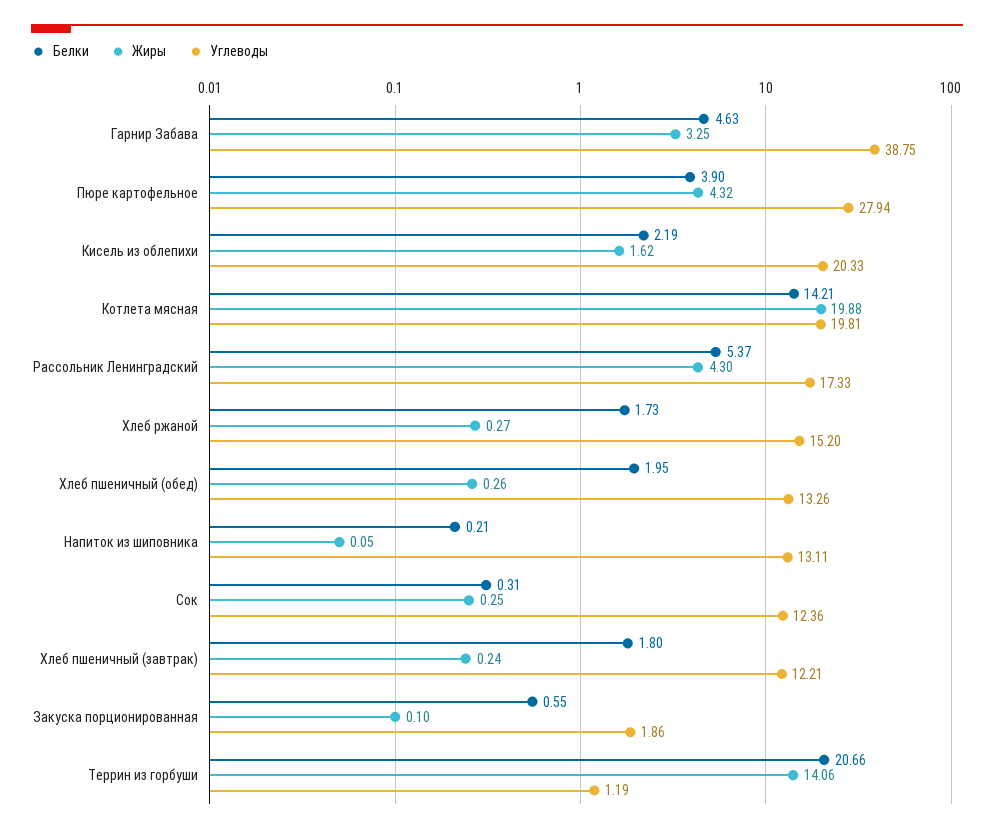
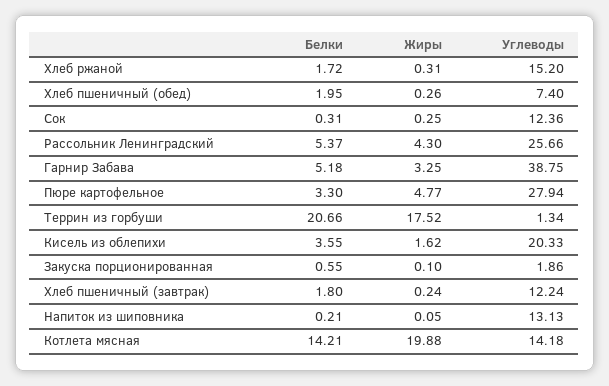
Белки, Гарнир Забава: 4.63 -> 5.18
Белки, Пюре картофельное: 3.9 -> 3.3
Жиры, Пюре картофельное: 4.32 -> 4.77
Белки, Кисель из облепихи: 2.19 -> 3.55
Углеводы, Котлета мясная: 19.81 -> 14.18
Углеводы, Рассольник Ленинградский: 17.33 -> 25.66
Белки, Хлеб ржаной: 1.73 -> 1.72
Жиры, Хлеб ржаной: 0.27 -> 0.31
Углеводы, Хлеб пшеничный (обед): 13.26 -> 7.4
Углеводы, Напиток из шиповника: 13.11 -> 13.13
Углеводы, Хлеб пшеничный (завтрак): 12.21 -> 12.24
Жиры, Террин из горбуши: 14.06 -> 17.52
Углеводы, Террин из горбуши: 1.19 -> 1.34

